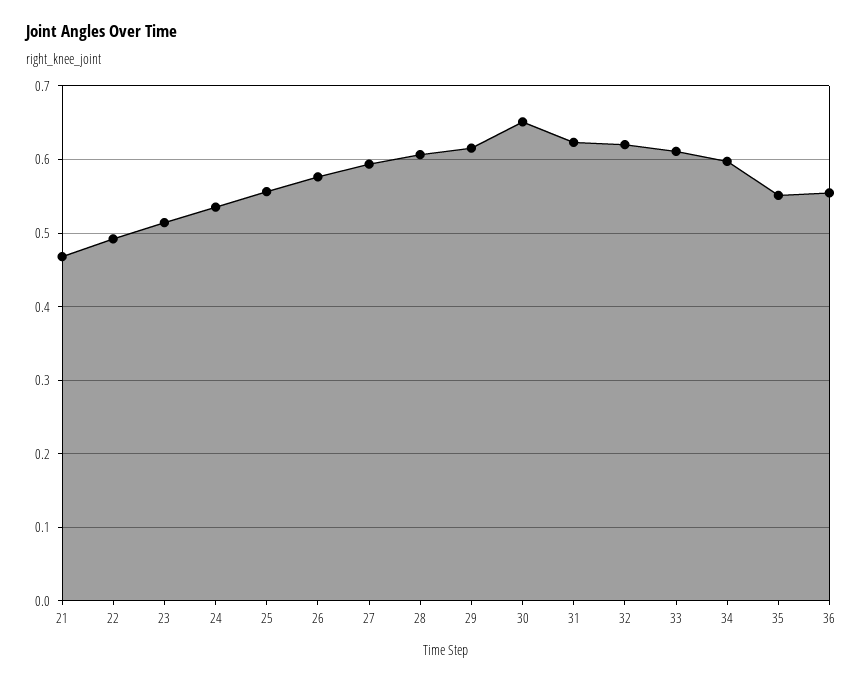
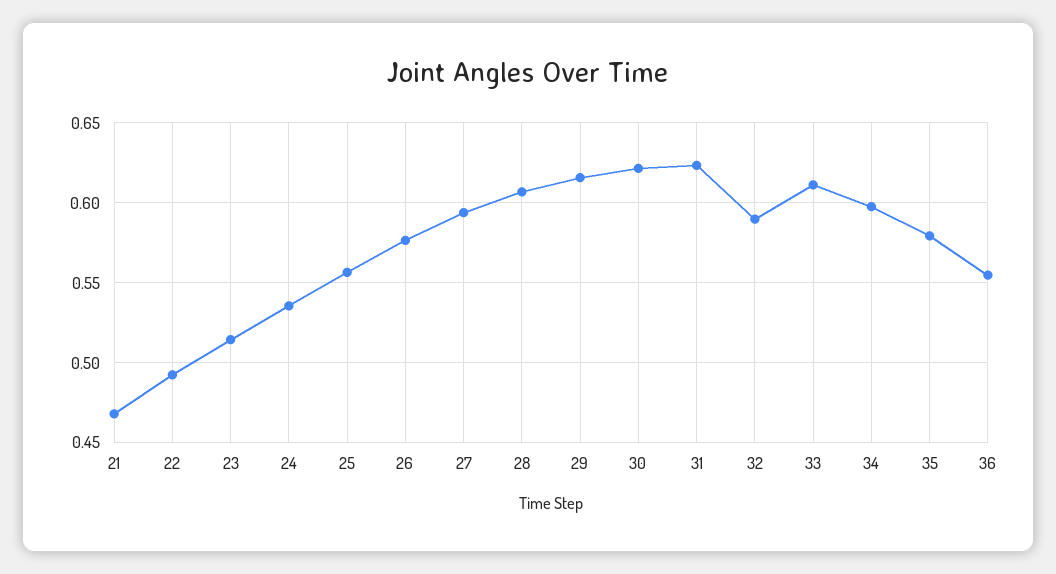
30: 0.65 -> 0.62
32: 0.62 -> 0.59
35: 0.55 -> 0.58

